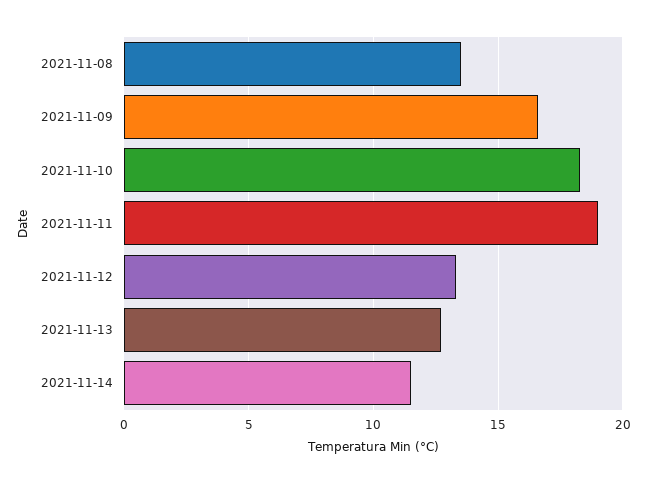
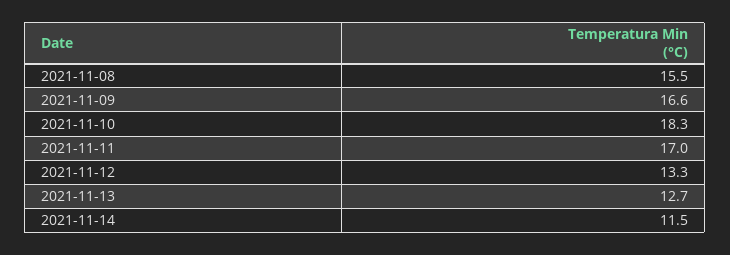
2021-11-08: 13.5 -> 15.5
2021-11-11: 19 -> 17

